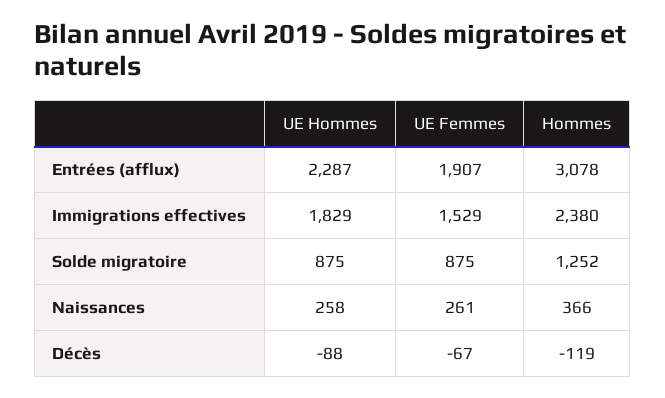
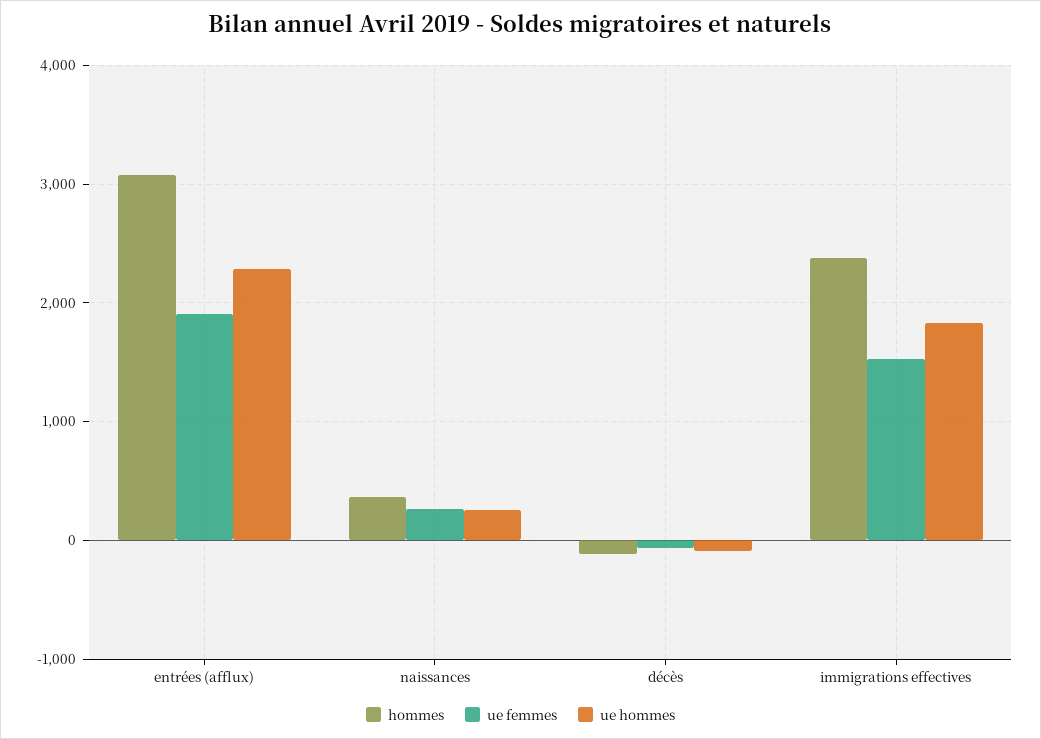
UE Hommes, Solde migratoire: 875 -> none
UE Femmes, Solde migratoire: 875 -> none
Hommes, Solde migratoire: 1252 -> none

